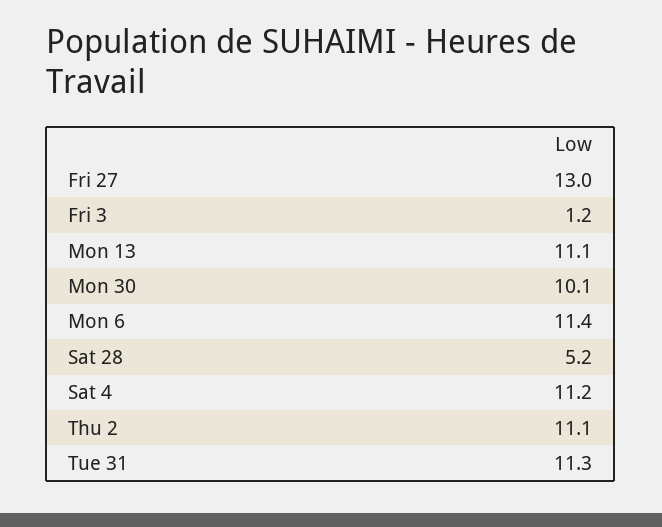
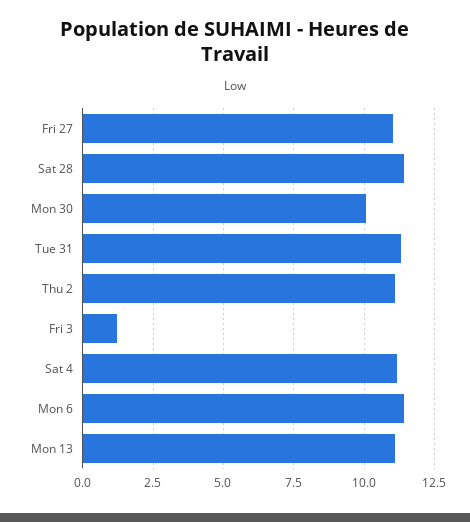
Fri 27: 13 -> 11
Sat 28: 5.2 -> 11.5

